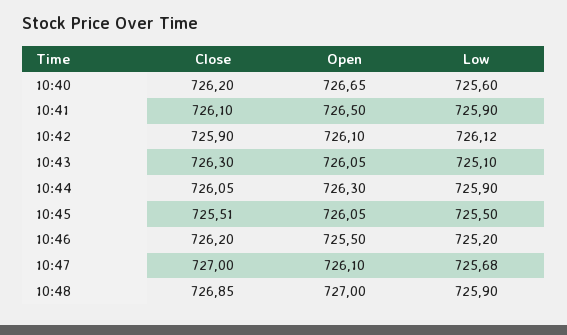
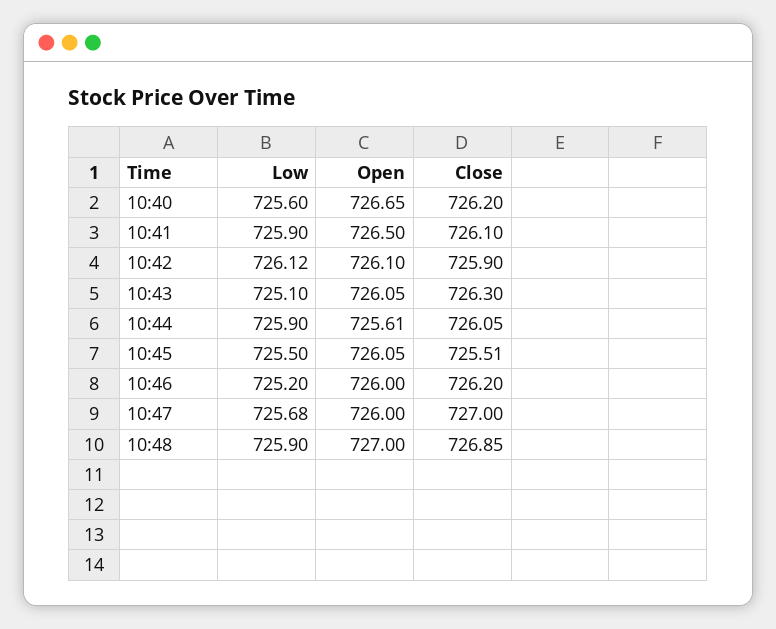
Open, 10:44: 726.3 -> 725.61
Open, 10:46: 725.5 -> 726
Open, 10:47: 726.1 -> 726

